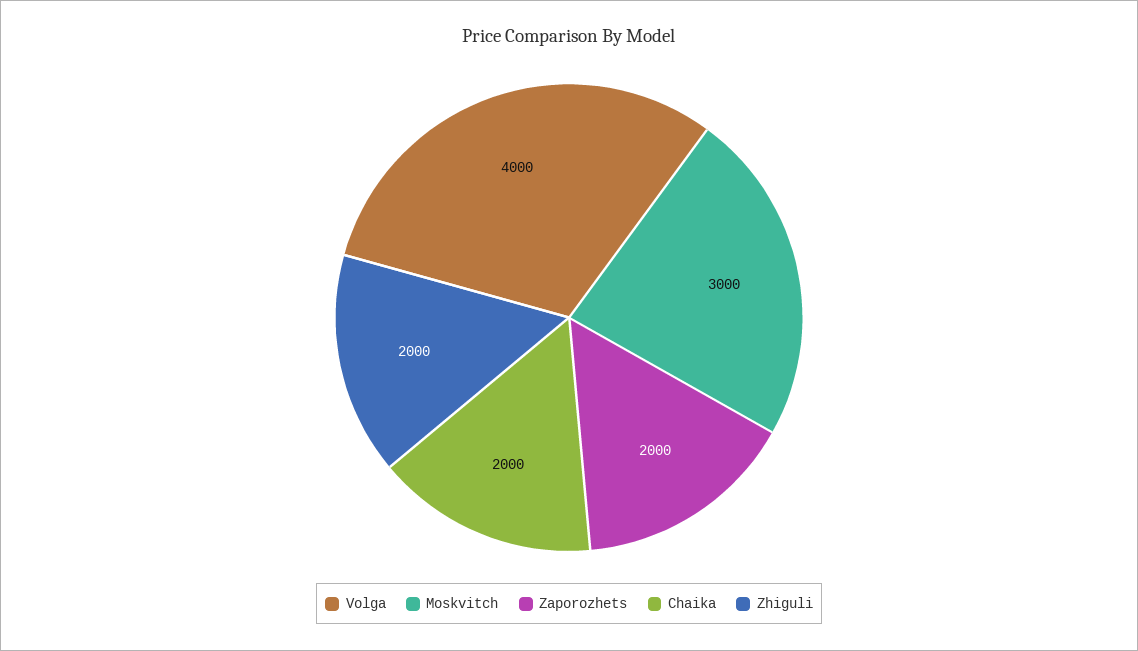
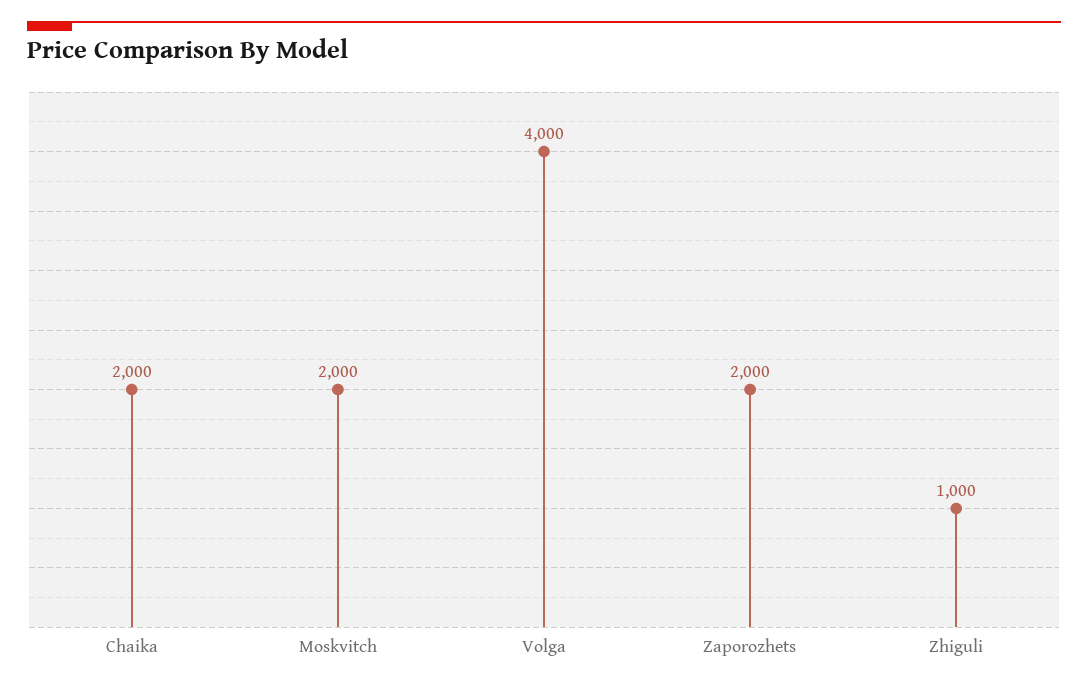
Moskvitch: 3000 -> 2000
Zhiguli: 2000 -> 1000

